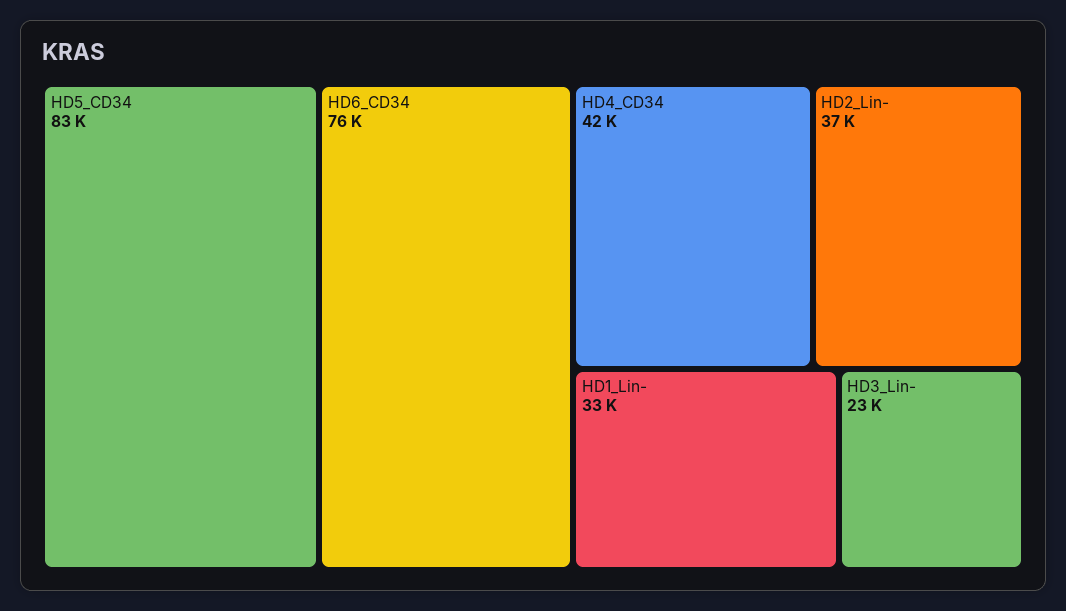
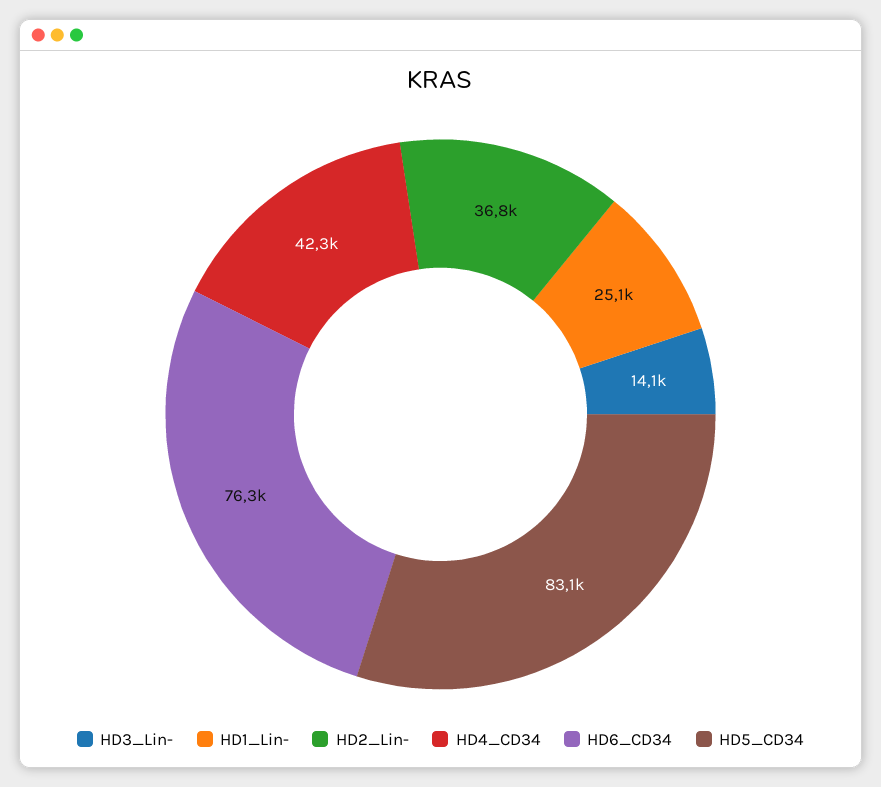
HD1_Lin-: 33000 -> 25100
HD3_Lin-: 23000 -> 14100

